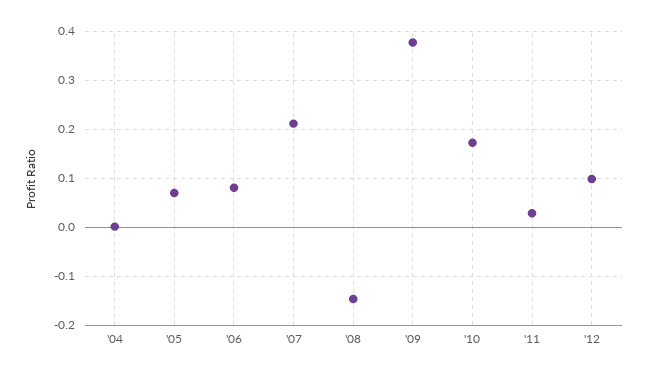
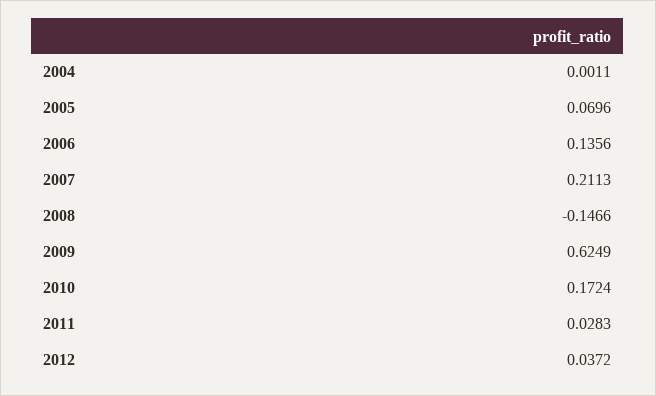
'06: 0.08 -> 0.1356
'09: 0.38 -> 0.6249
'12: 0.1 -> 0.0372

